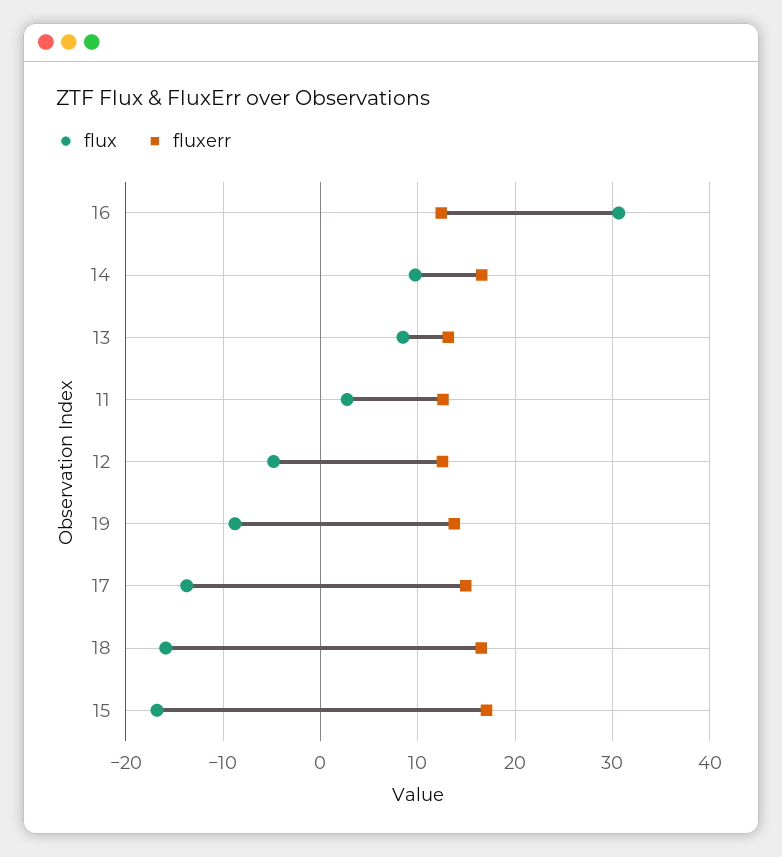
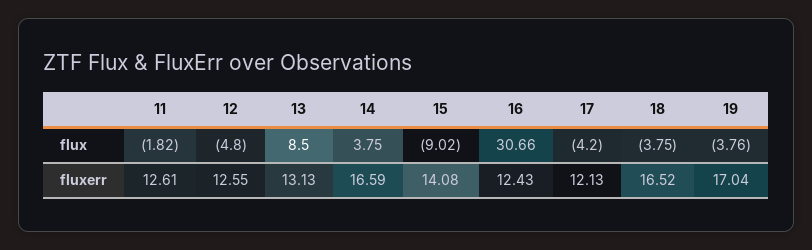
flux, 14: 10 -> 3.75
flux, 11: 3 -> -1.82
flux, 19: -9 -> -3.76
fluxerr, 19: 14 -> 17.04
flux, 17: -14 -> -4.2
fluxerr, 17: 15 -> 12.13
flux, 18: -16 -> -3.75
flux, 15: -17 -> -9.02
fluxerr, 15: 17 -> 14.08

